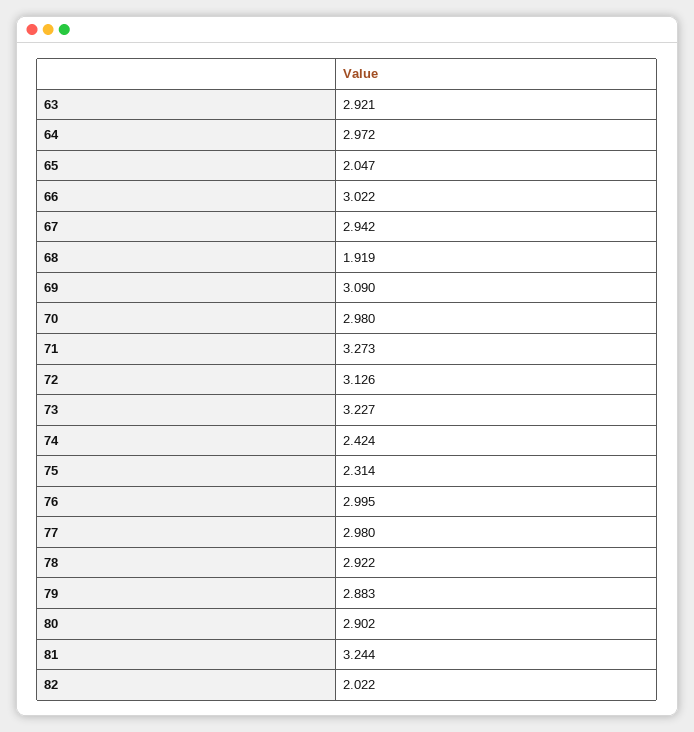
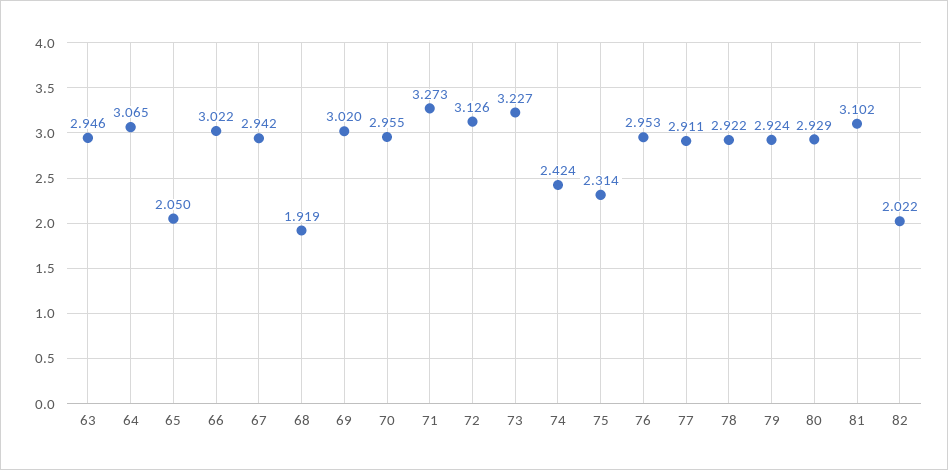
63: 2.921 -> 2.946
64: 2.972 -> 3.065
65: 2.047 -> 2.05
69: 3.09 -> 3.02
70: 2.98 -> 2.955
76: 2.995 -> 2.953
77: 2.98 -> 2.911
79: 2.883 -> 2.924
80: 2.902 -> 2.929
81: 3.244 -> 3.102

